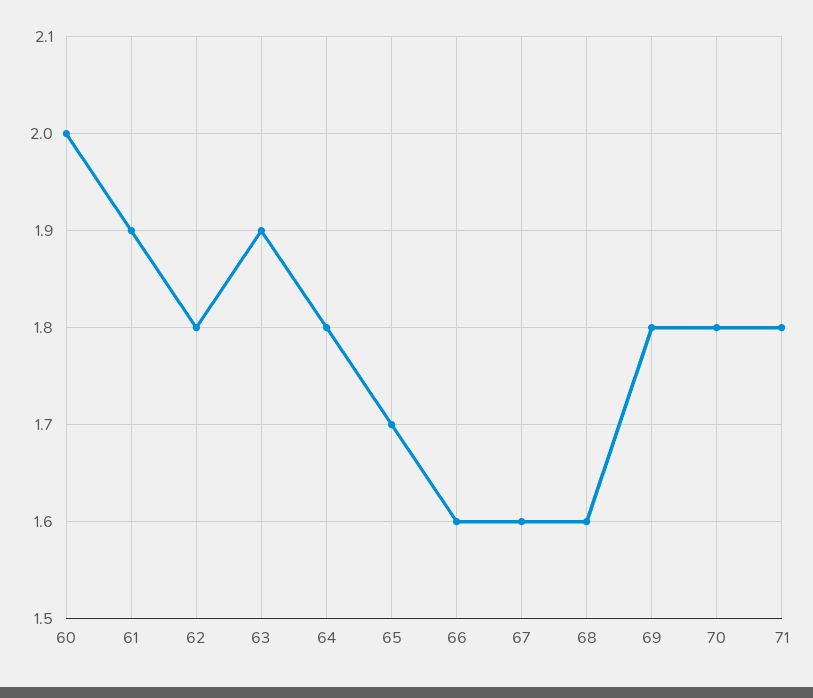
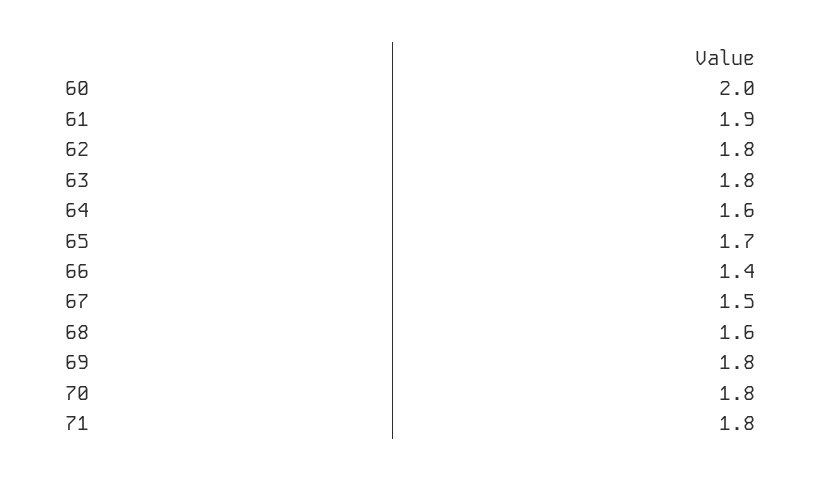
63: 1.9 -> 1.8
64: 1.8 -> 1.6
66: 1.6 -> 1.4
67: 1.6 -> 1.5

